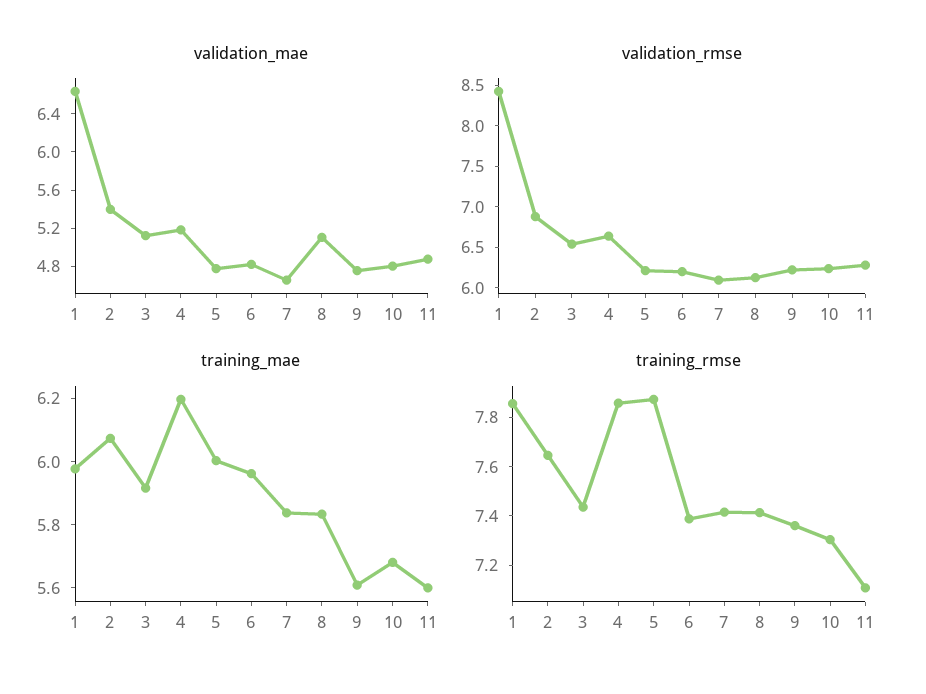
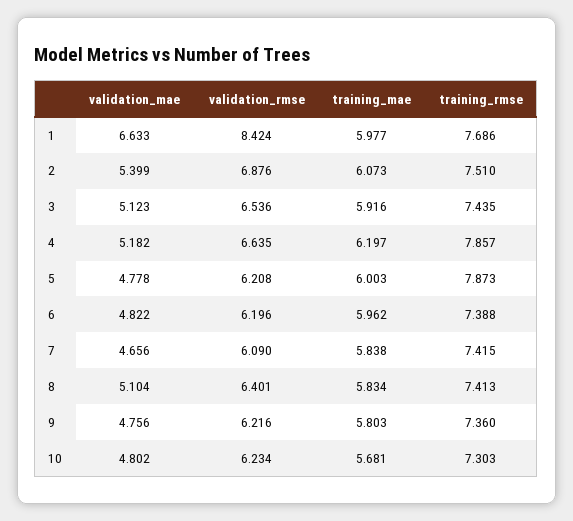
validation_mae, 11: 4.9 -> none
validation_rmse, 8: 6.1 -> 6.401
validation_rmse, 11: 6.3 -> none
training_mae, 9: 5.6 -> 5.803
training_mae, 11: 5.6 -> none
training_rmse, 1: 7.85 -> 7.686
training_rmse, 2: 7.65 -> 7.51
training_rmse, 11: 7.1 -> none

